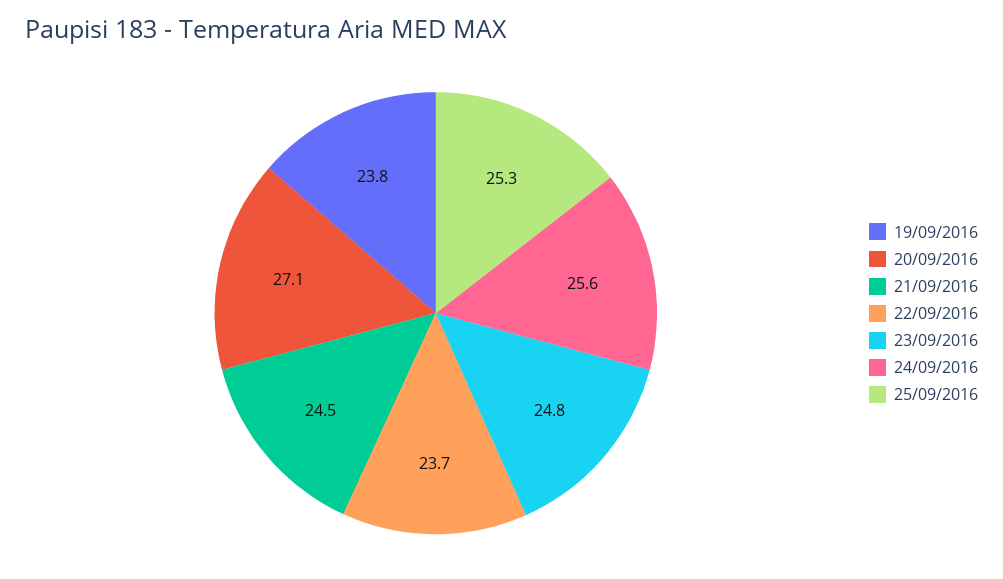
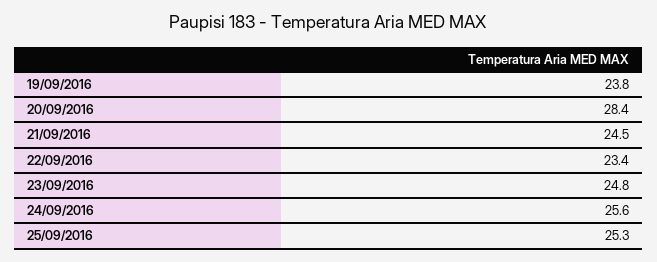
20/09/2016: 27.1 -> 28.4
22/09/2016: 23.7 -> 23.4

